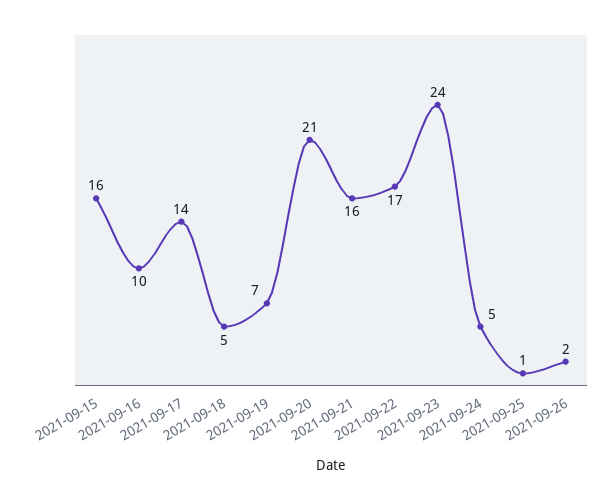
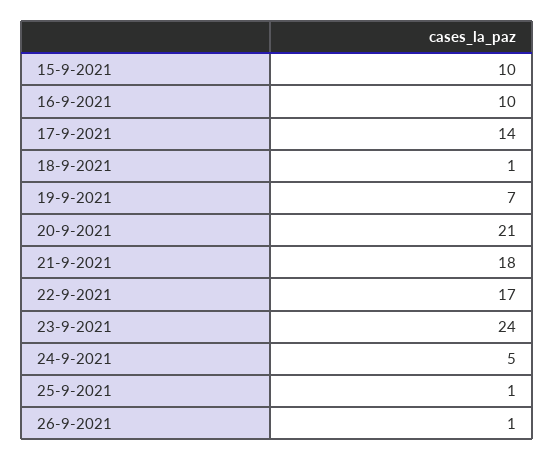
2021-09-15: 16 -> 10
2021-09-18: 5 -> 1
2021-09-21: 16 -> 18
2021-09-26: 2 -> 1

